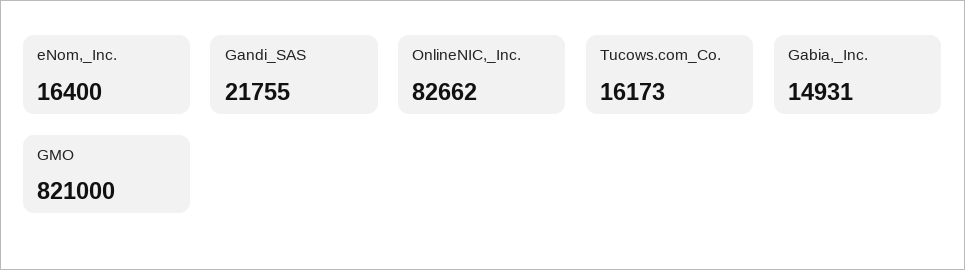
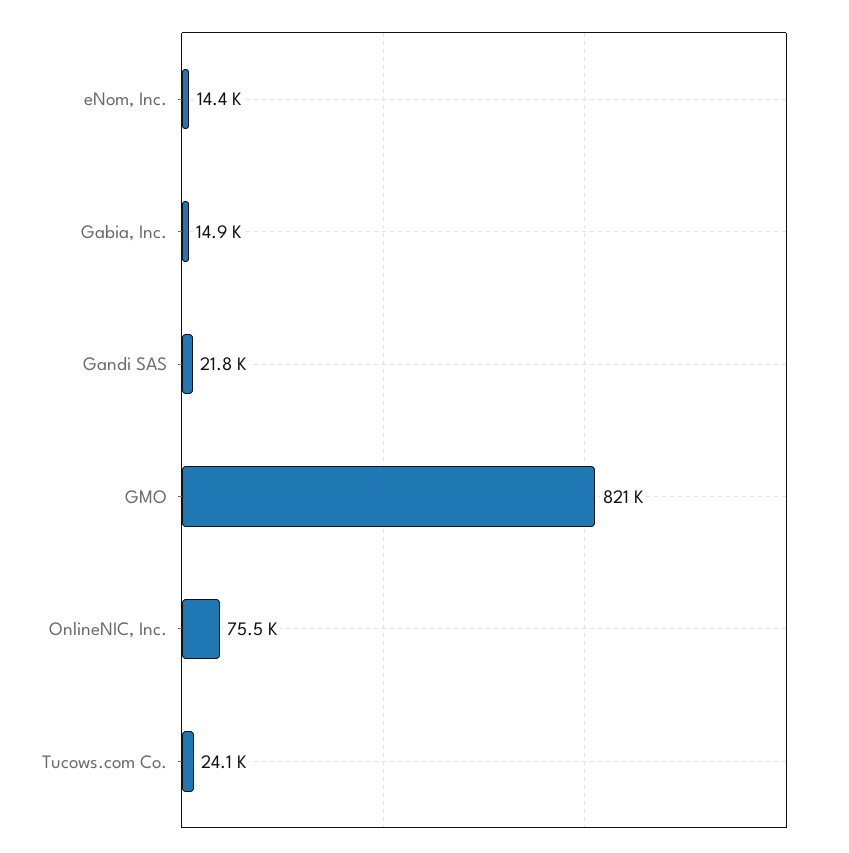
eNom,_Inc.: 16400 -> 14400
OnlineNIC,_Inc.: 82662 -> 75500
Tucows.com_Co.: 16173 -> 24100

